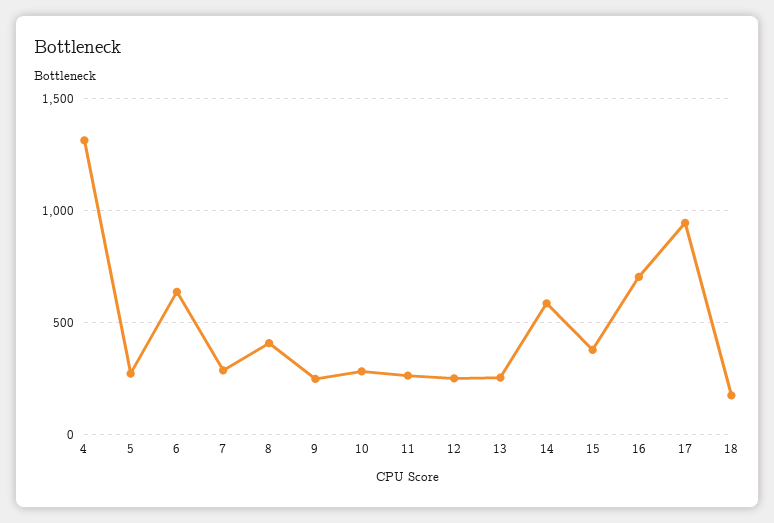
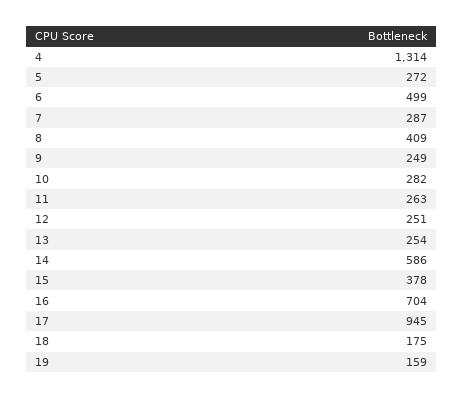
6: 650 -> 499
19: none -> 159

